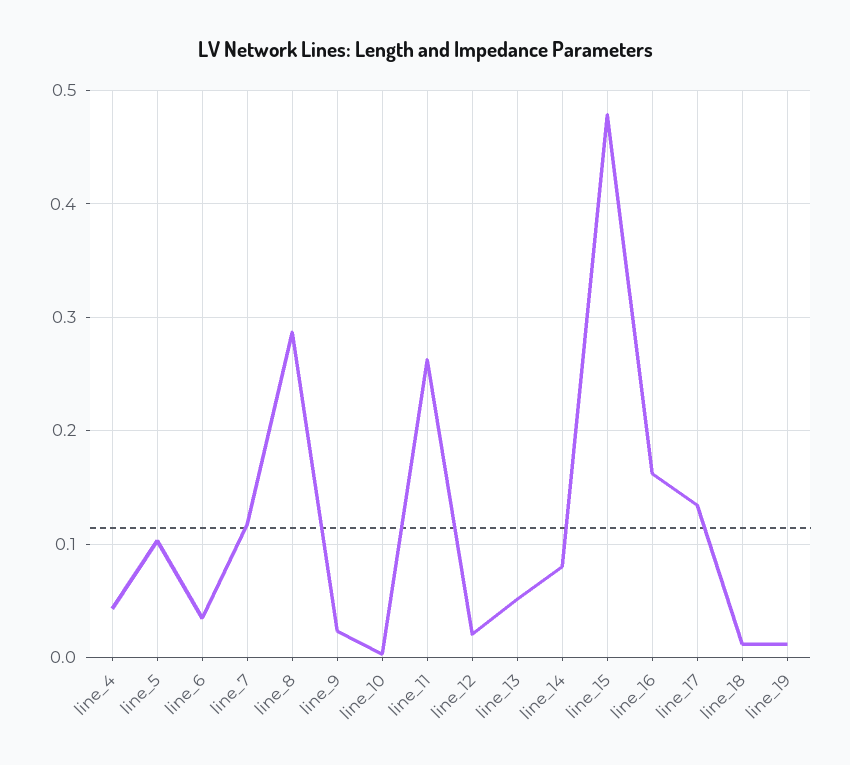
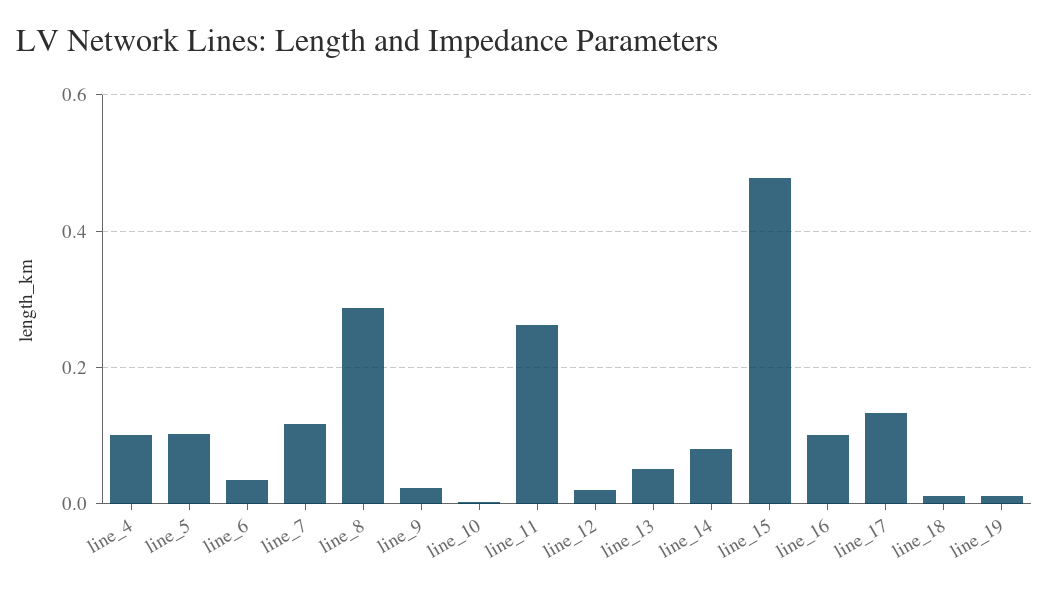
line_4: 0.04 -> 0.1
line_16: 0.16 -> 0.1

